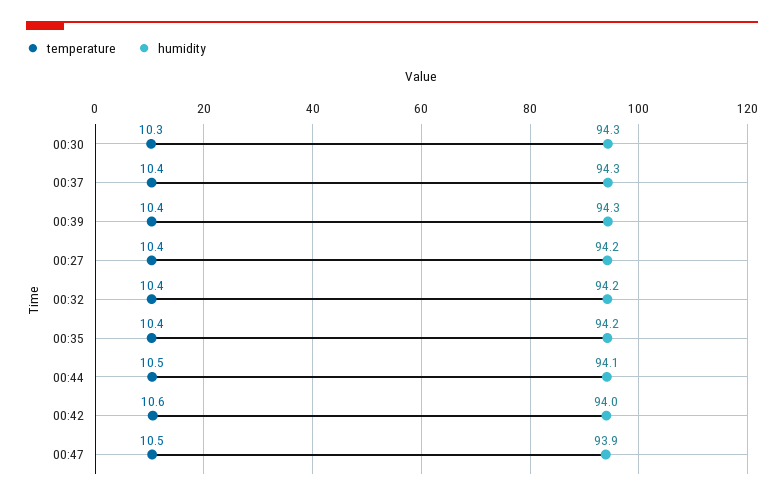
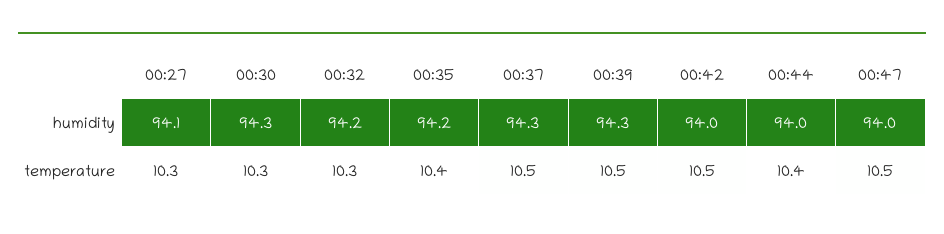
temperature, 00:37: 10.4 -> 10.5
temperature, 00:39: 10.4 -> 10.5
temperature, 00:27: 10.4 -> 10.3
humidity, 00:27: 94.2 -> 94.1
temperature, 00:32: 10.4 -> 10.3
temperature, 00:44: 10.5 -> 10.4
humidity, 00:44: 94.1 -> 94
temperature, 00:42: 10.6 -> 10.5
humidity, 00:47: 93.9 -> 94

